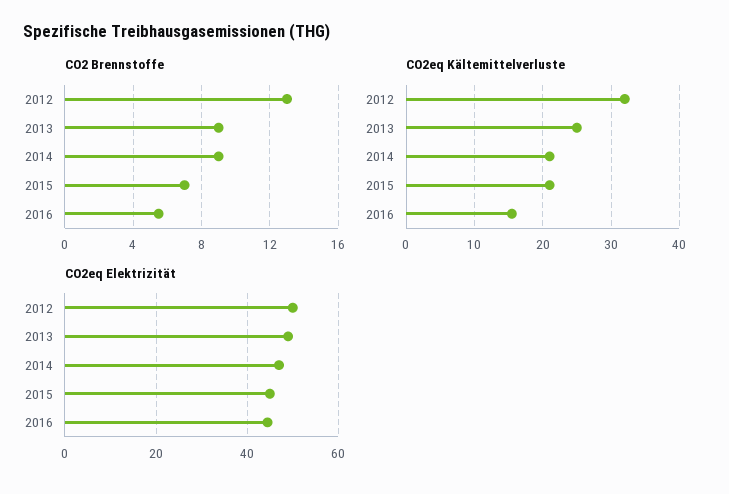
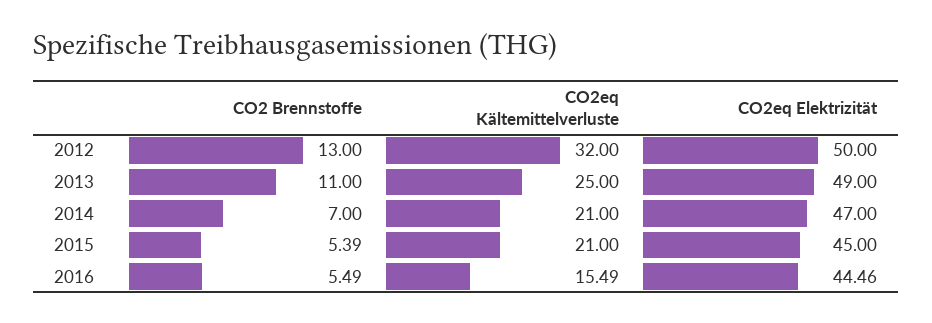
CO2 Brennstoffe, 2013: 9 -> 11
CO2 Brennstoffe, 2014: 9 -> 7
CO2 Brennstoffe, 2015: 7 -> 5.39

